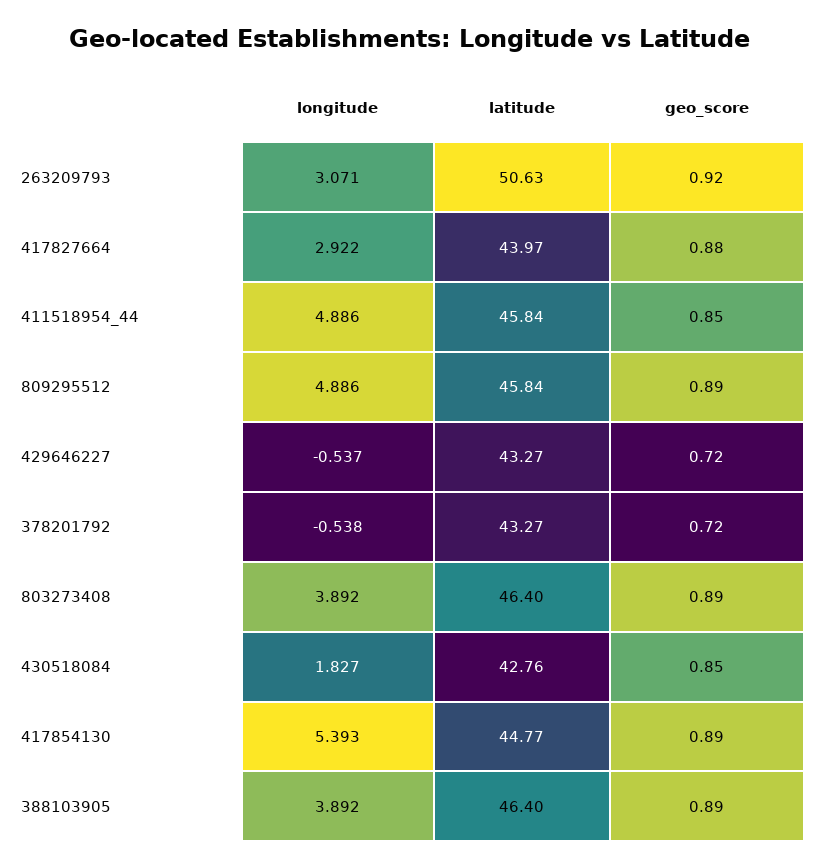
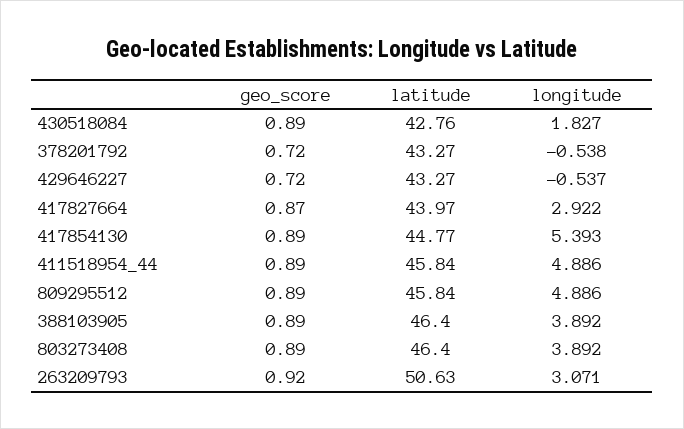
geo_score, 417827664: 0.88 -> 0.87
geo_score, 411518954_44: 0.85 -> 0.89
geo_score, 430518084: 0.85 -> 0.89

